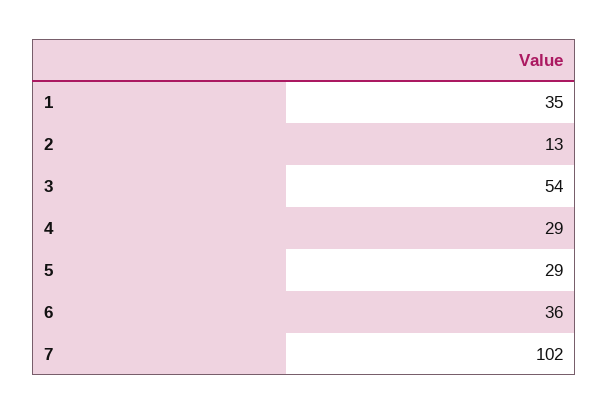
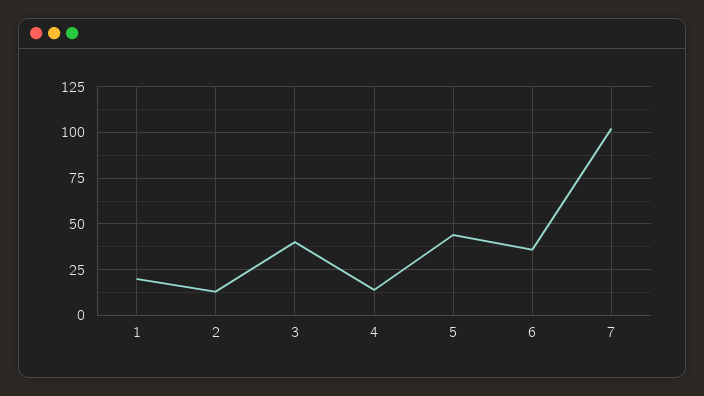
1: 35 -> 20
3: 54 -> 40
4: 29 -> 15
5: 29 -> 45

